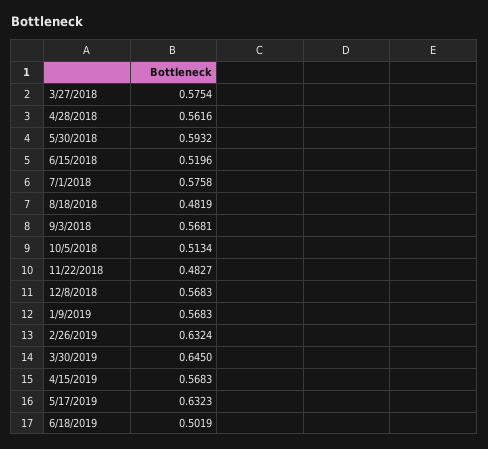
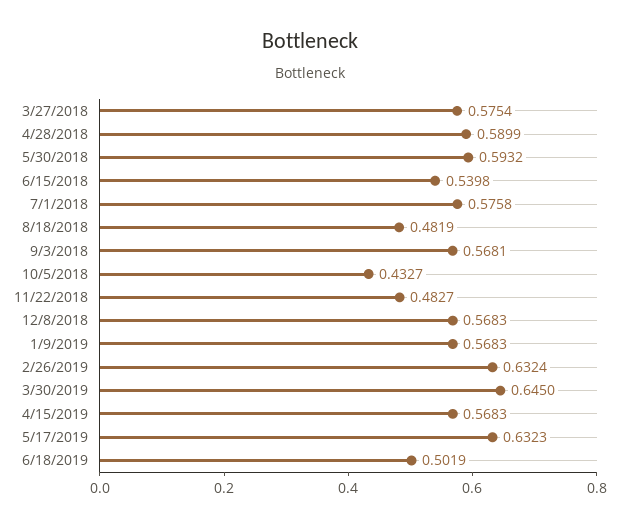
4/28/2018: 0.5616 -> 0.5899
6/15/2018: 0.5196 -> 0.5398
10/5/2018: 0.5134 -> 0.4327

